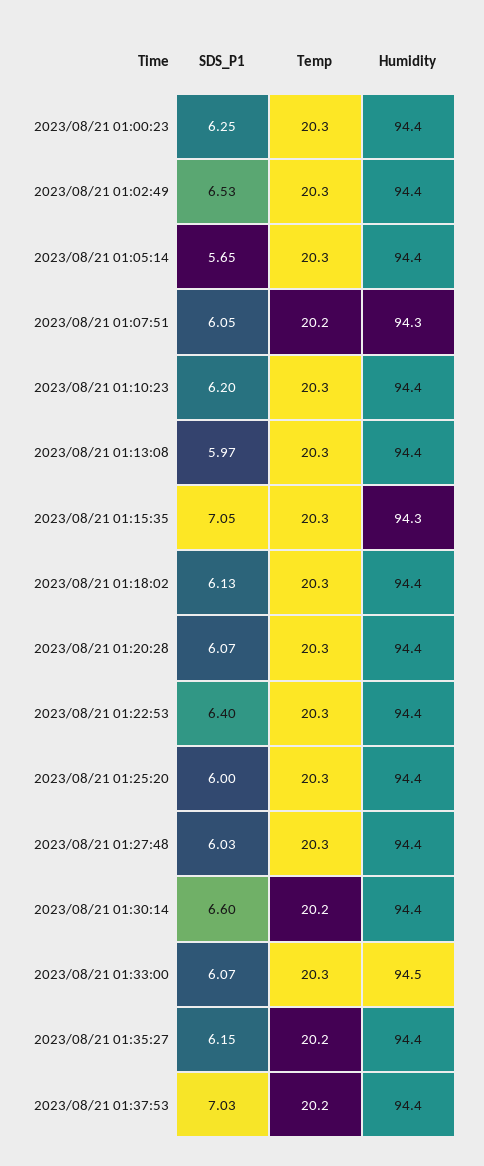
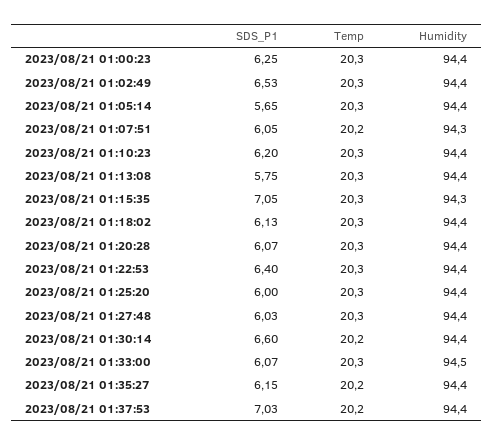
SDS_P1, 2023/08/21 01:13:08: 5.97 -> 5.75

